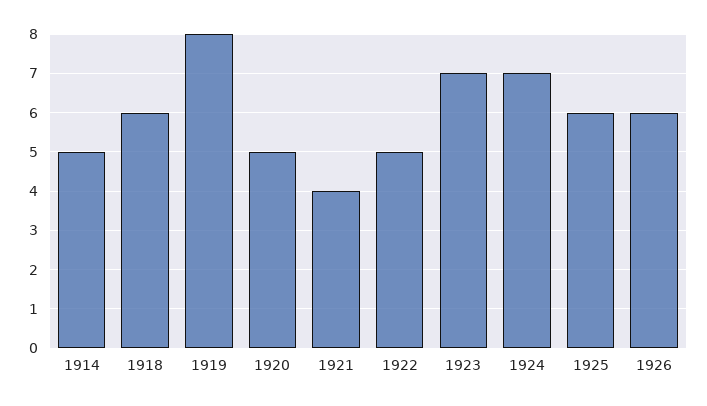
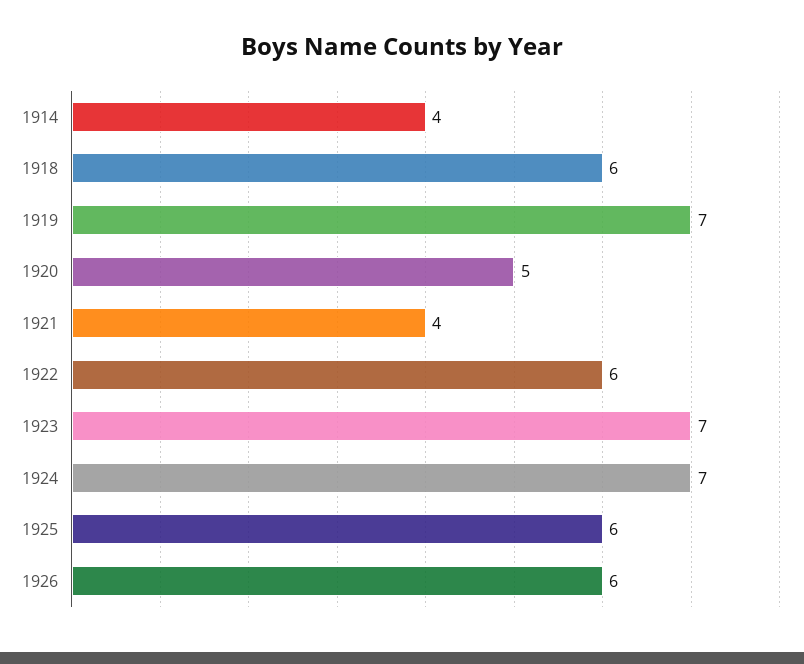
1914: 5 -> 4
1919: 8 -> 7
1922: 5 -> 6

